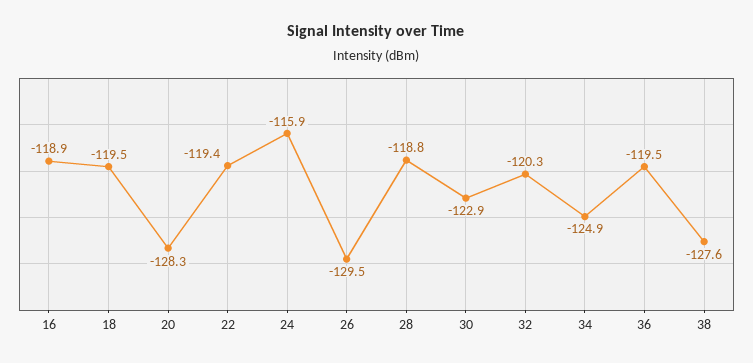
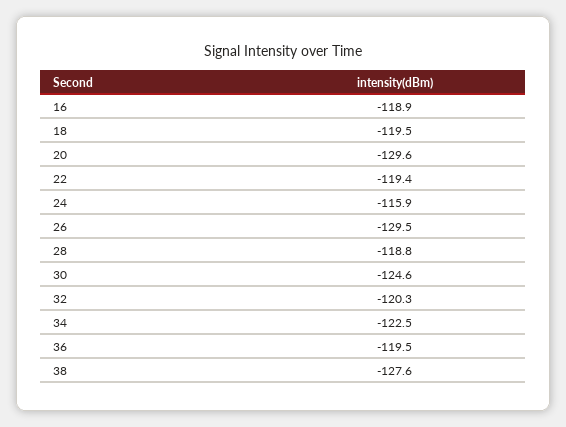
20: -128.3 -> -129.6
30: -122.9 -> -124.6
34: -124.9 -> -122.5

